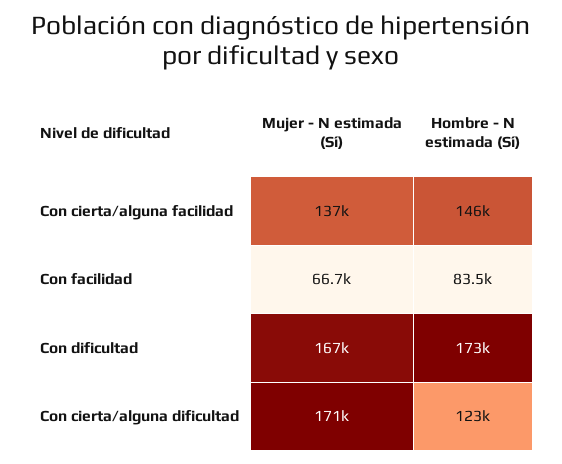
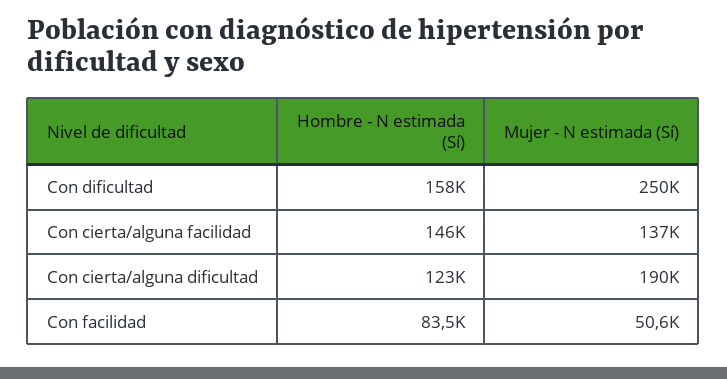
Mujer - N estimada (Sí), Con facilidad: 66700 -> 50600
Mujer - N estimada (Sí), Con dificultad: 167000 -> 250000
Hombre - N estimada (Sí), Con dificultad: 173000 -> 158000
Mujer - N estimada (Sí), Con cierta/alguna dificultad: 171000 -> 190000

